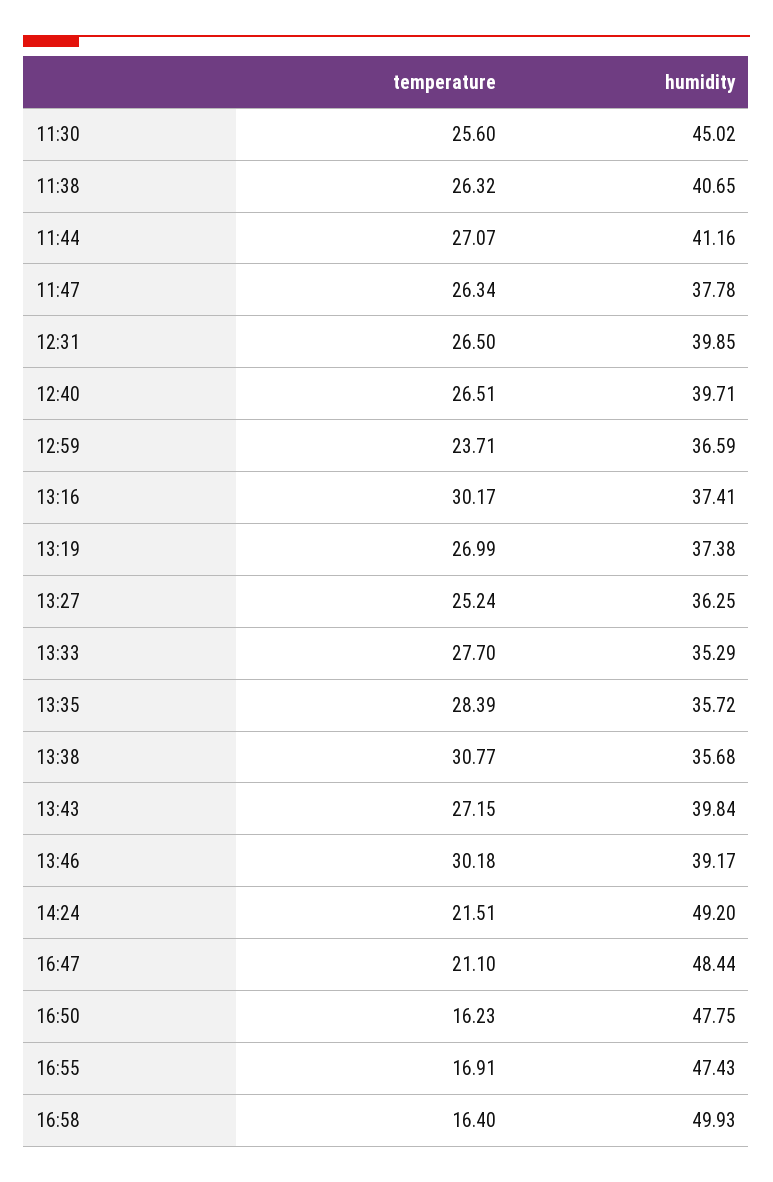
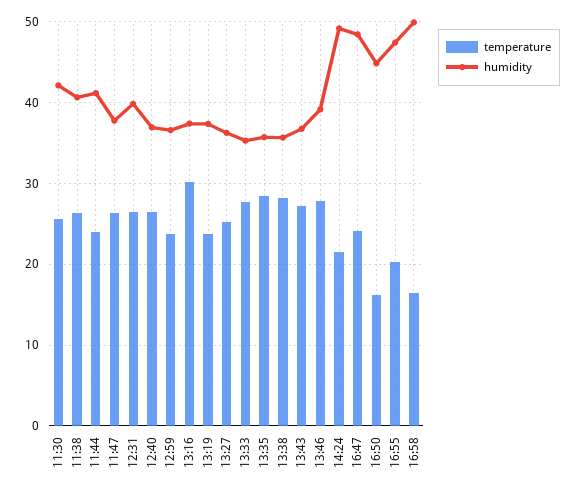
humidity, 11:30: 45.02 -> 42
temperature, 11:44: 27.07 -> 24
humidity, 12:40: 39.71 -> 37
temperature, 13:19: 26.99 -> 24
temperature, 13:38: 30.77 -> 28
humidity, 13:43: 39.84 -> 37
temperature, 13:46: 30.18 -> 28
temperature, 16:47: 21.1 -> 24
humidity, 16:50: 47.75 -> 45
temperature, 16:55: 16.91 -> 20

